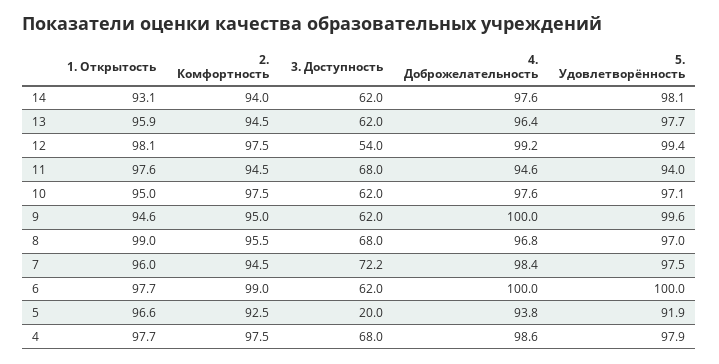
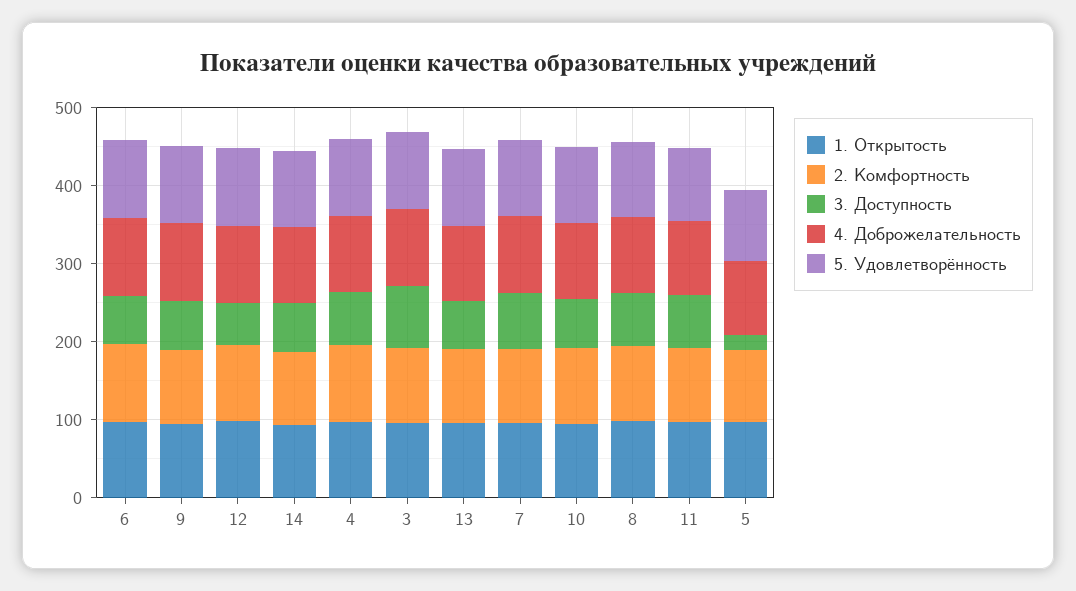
1. Открытость, 3: none -> 100
2. Комфортность, 3: none -> 100
3. Доступность, 3: none -> 80
4. Доброжелательность, 3: none -> 100
5. Удовлетворённость, 3: none -> 100

